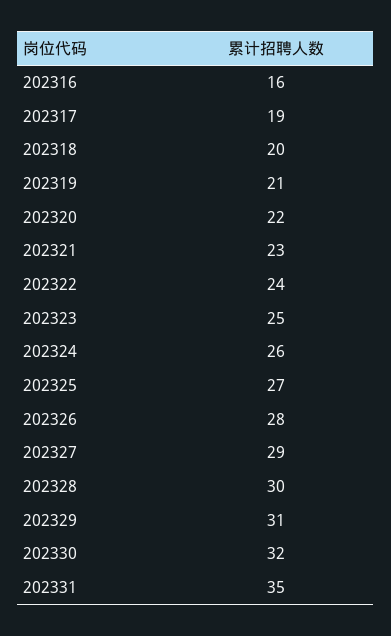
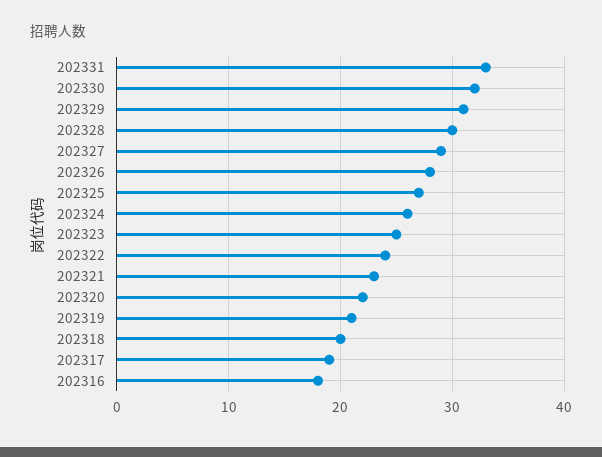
202316: 16 -> 18
202331: 35 -> 33

